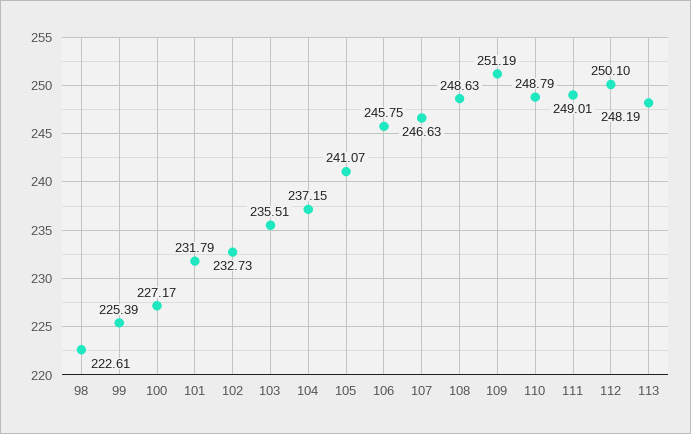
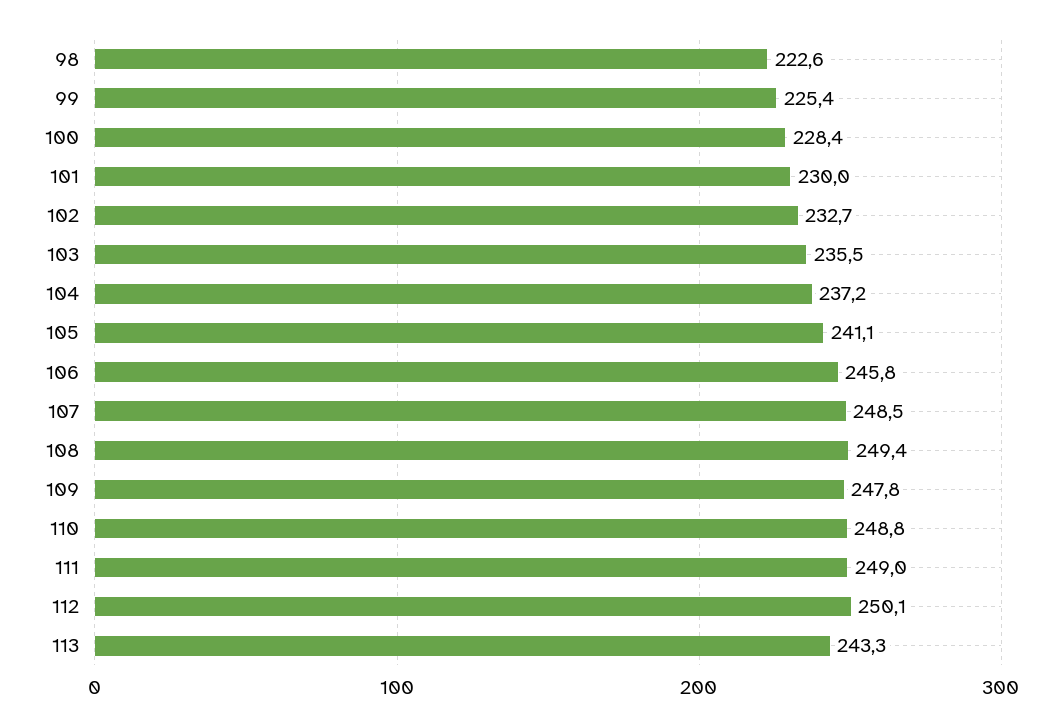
100: 227.17 -> 228.4
101: 231.79 -> 230
107: 246.63 -> 248.5
108: 248.63 -> 249.4
109: 251.19 -> 247.8
113: 248.19 -> 243.3

